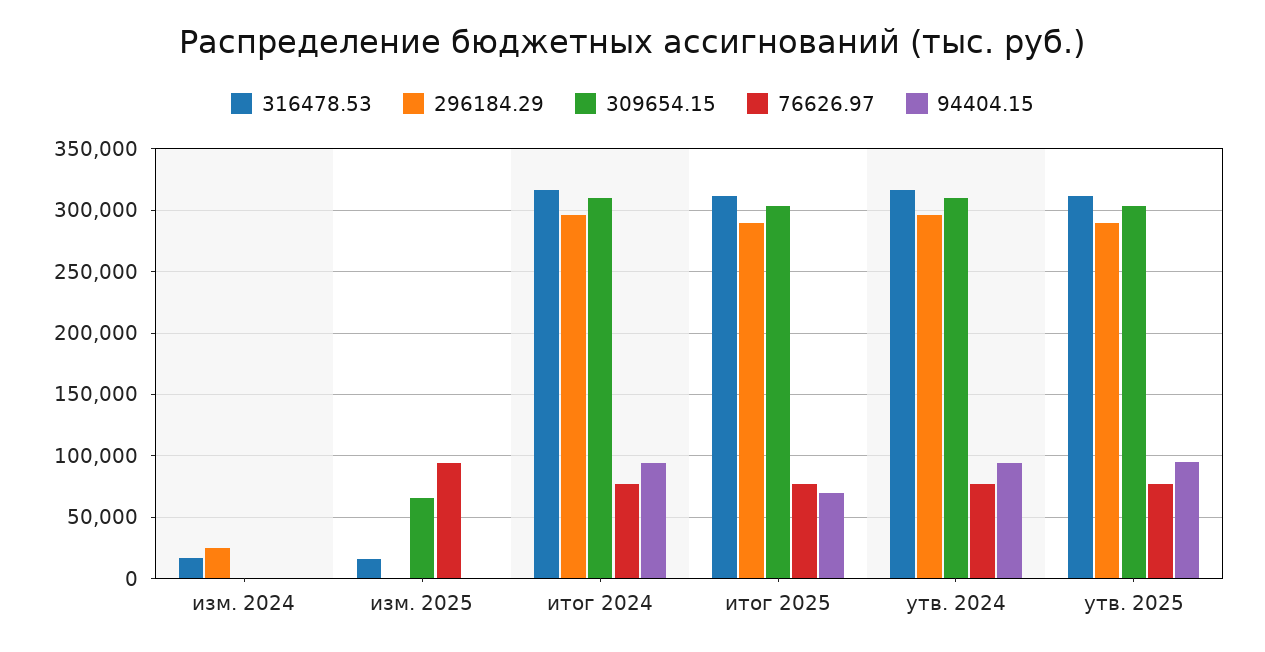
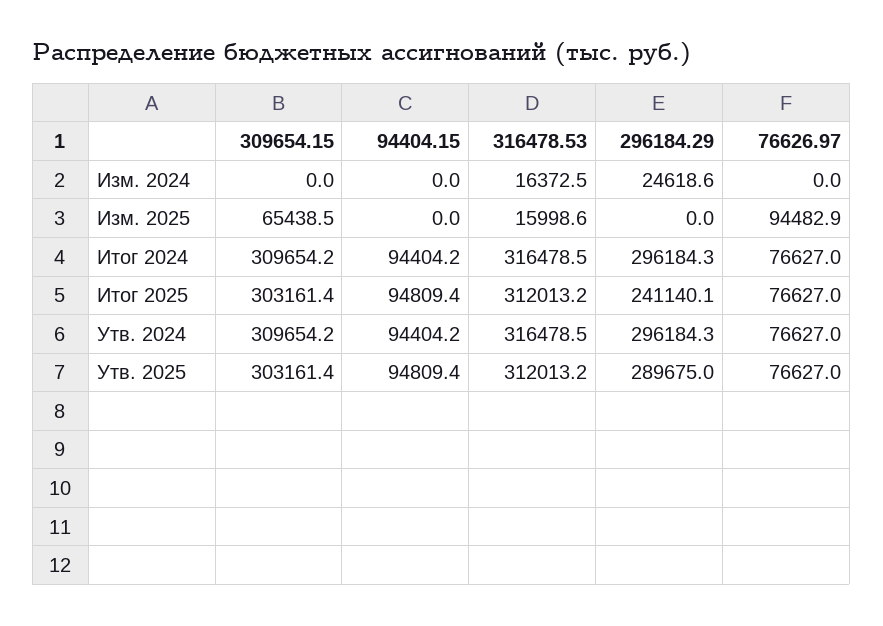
296184.29, итог 2025: 290000 -> 241140.1
94404.15, итог 2025: 70000 -> 94809.4

